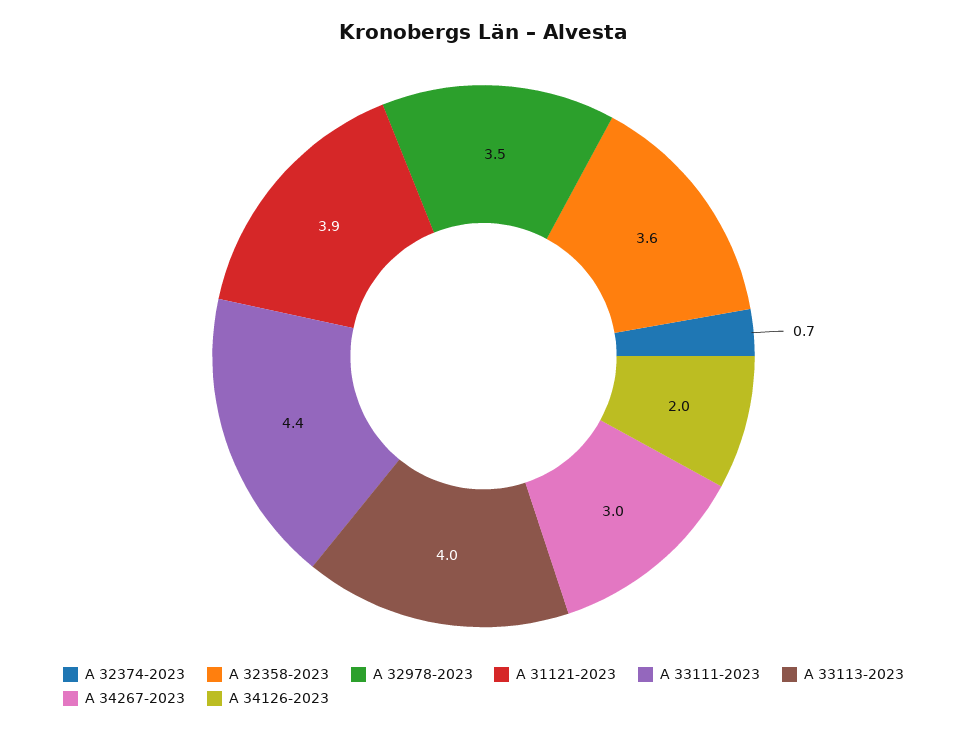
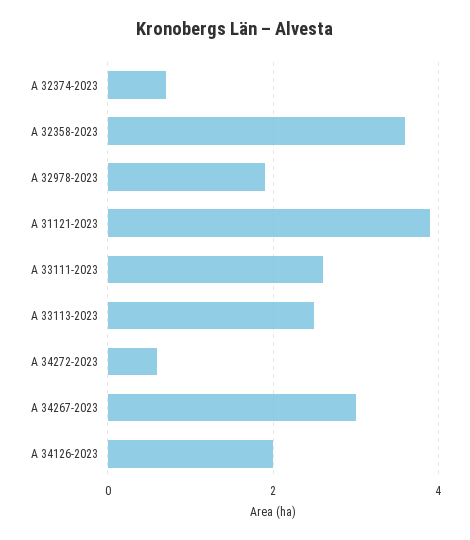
A 32978-2023: 3.5 -> 2
A 33111-2023: 4.4 -> 2.5
A 33113-2023: 4 -> 2.5
A 34272-2023: none -> 0.5

